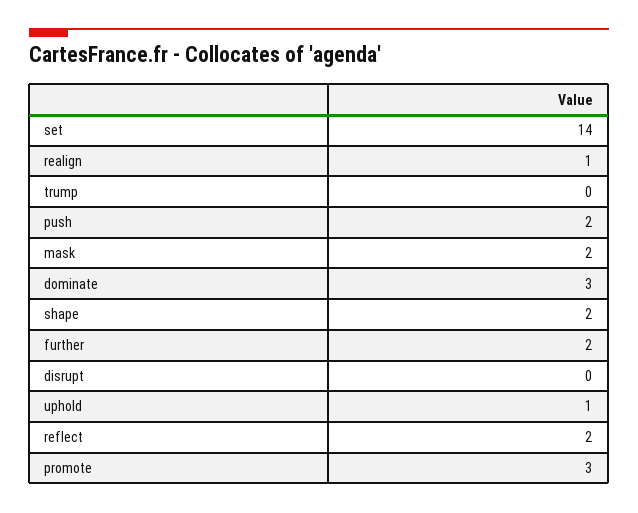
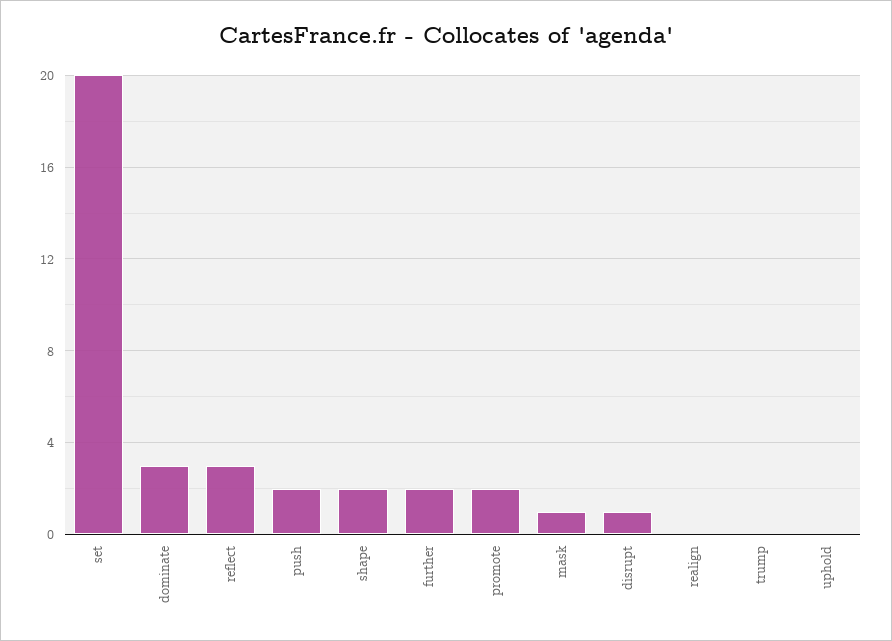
set: 14 -> 20
realign: 1 -> 0
mask: 2 -> 1
disrupt: 0 -> 1
uphold: 1 -> 0
reflect: 2 -> 3
promote: 3 -> 2

